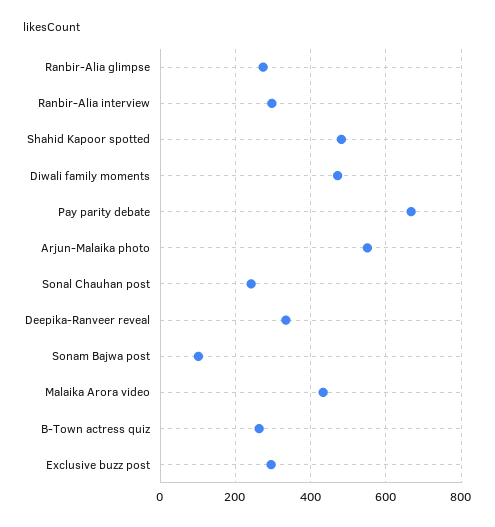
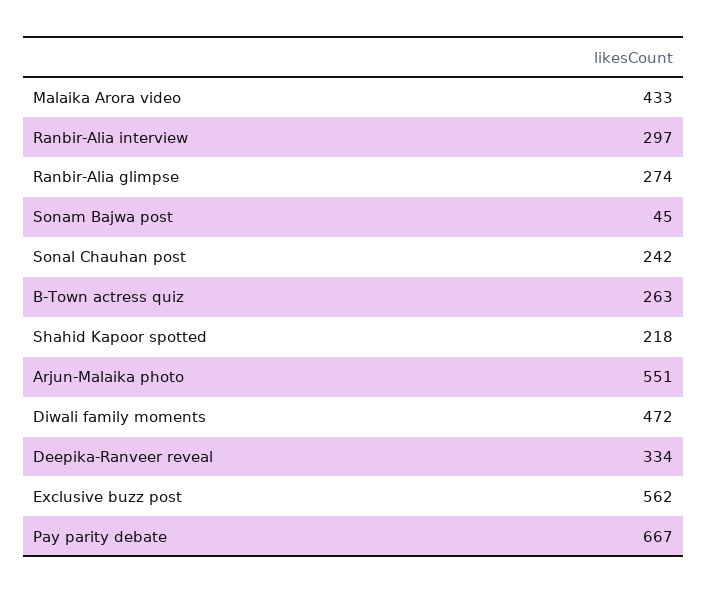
Shahid Kapoor spotted: 480 -> 218
Sonam Bajwa post: 100 -> 45
Exclusive buzz post: 300 -> 562

